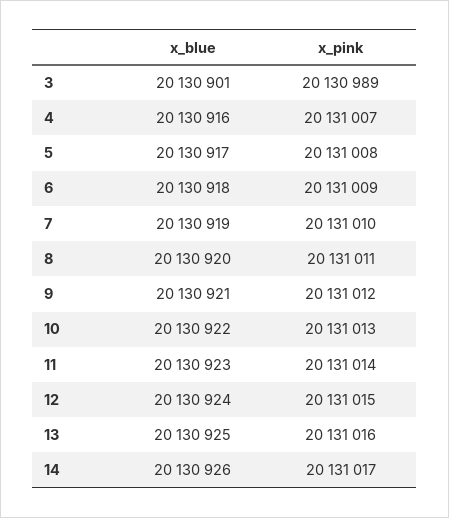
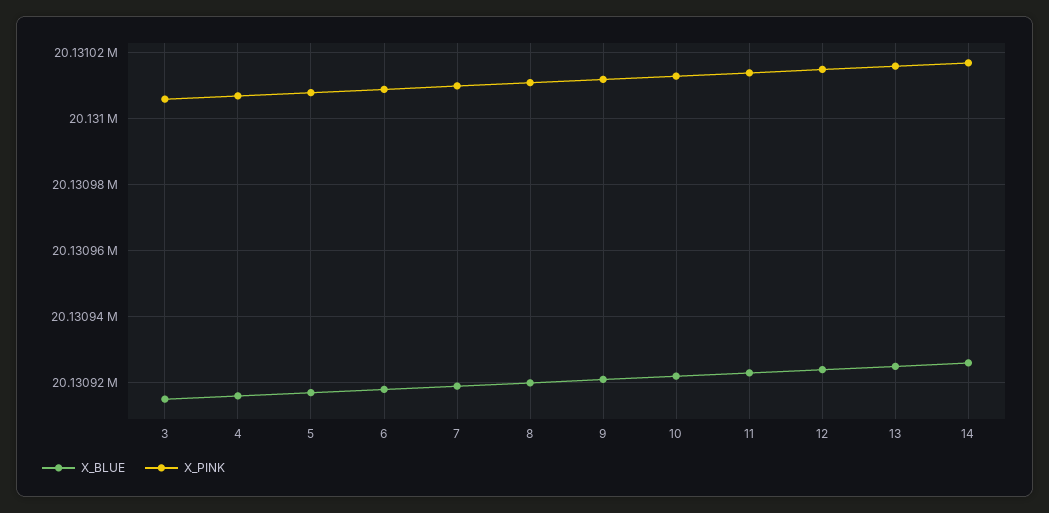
x_blue, 3: 20130901 -> 20130915
x_pink, 3: 20130989 -> 20131005

